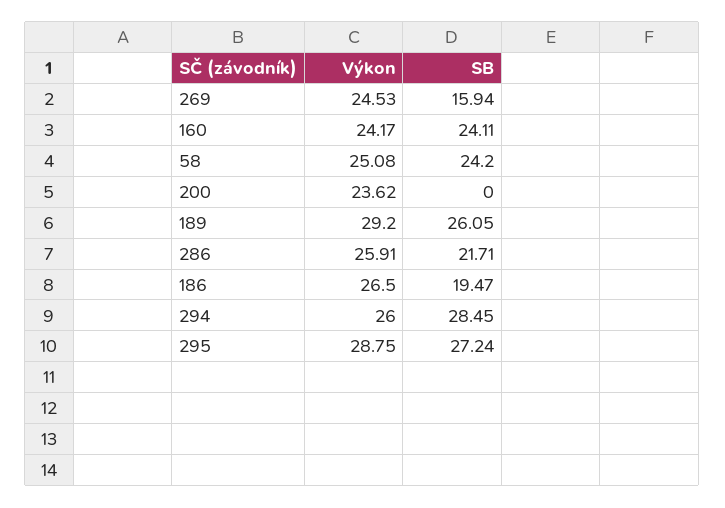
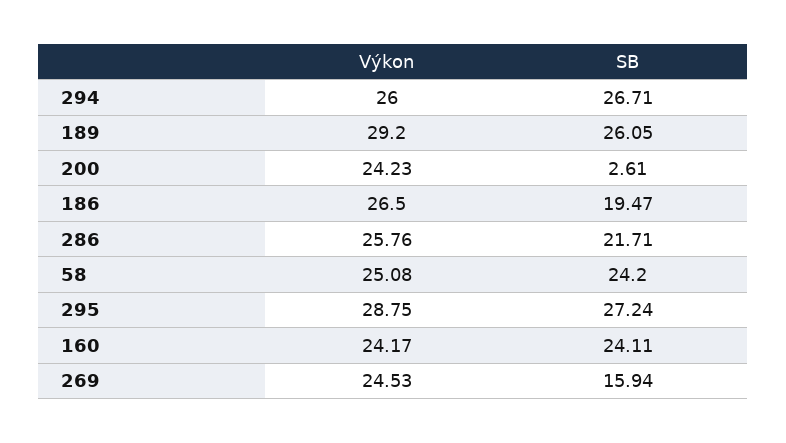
Výkon, 200: 23.62 -> 24.23
SB, 200: 0 -> 2.61
Výkon, 286: 25.91 -> 25.76
SB, 294: 28.45 -> 26.71

